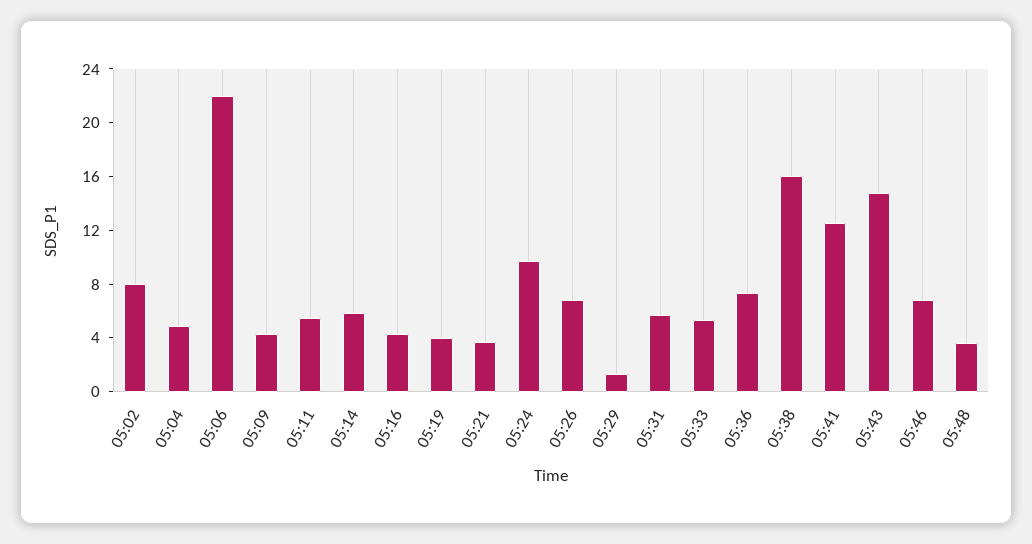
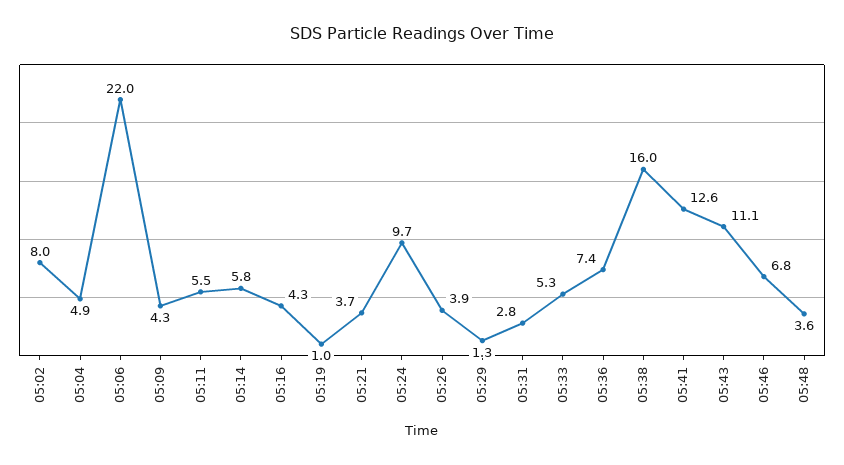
05:19: 4 -> 1
05:26: 7 -> 3.9
05:31: 6 -> 2.8
05:43: 15 -> 11.1

